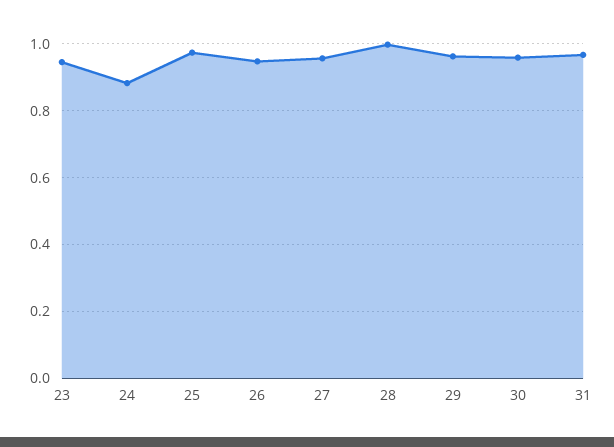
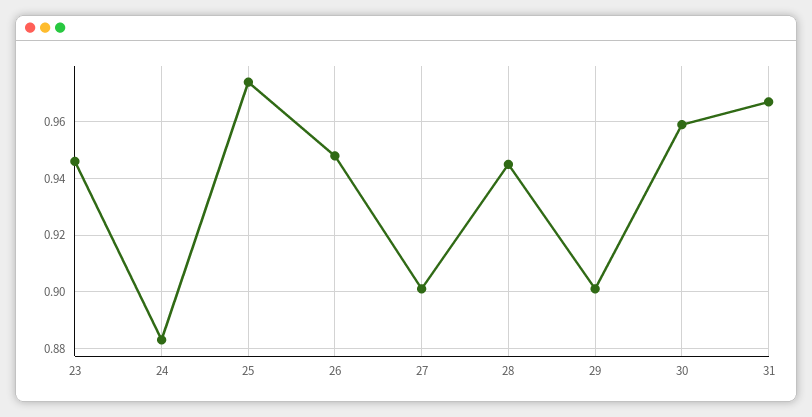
27: 0.96 -> 0.9
28: 1 -> 0.945
29: 0.96 -> 0.9

